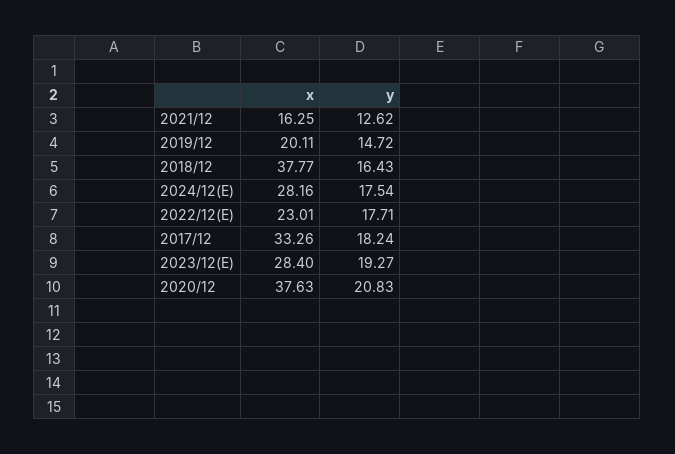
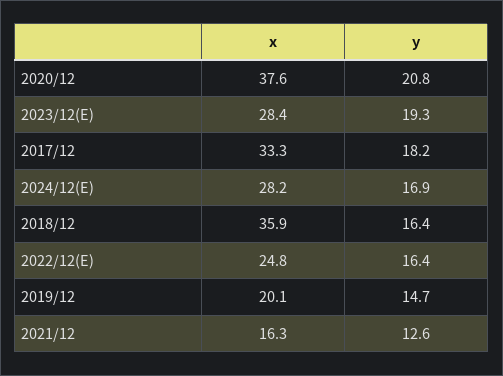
x, 2018/12: 37.77 -> 35.9
y, 2024/12(E): 17.54 -> 16.9
x, 2022/12(E): 23.01 -> 24.8
y, 2022/12(E): 17.71 -> 16.4

